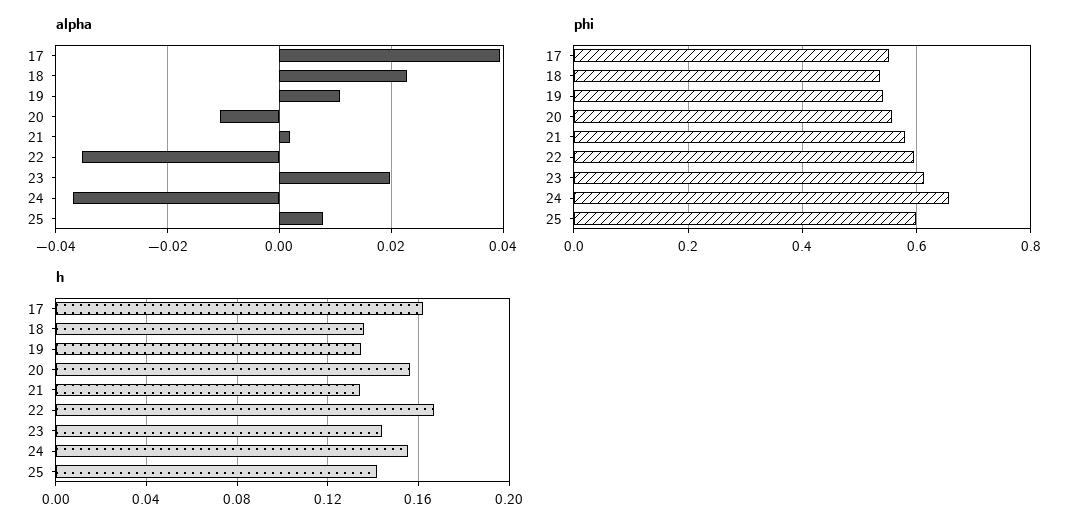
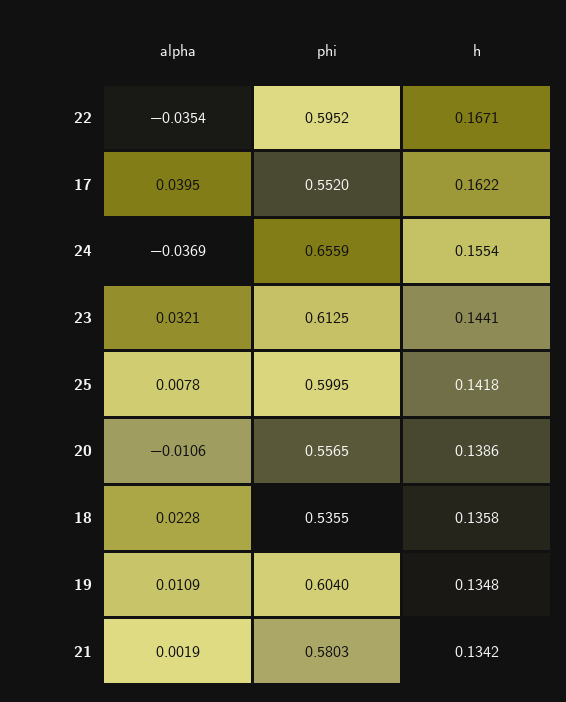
alpha, 23: 0.02 -> 0.0321
phi, 19: 0.54 -> 0.604
h, 20: 0.155 -> 0.1386

